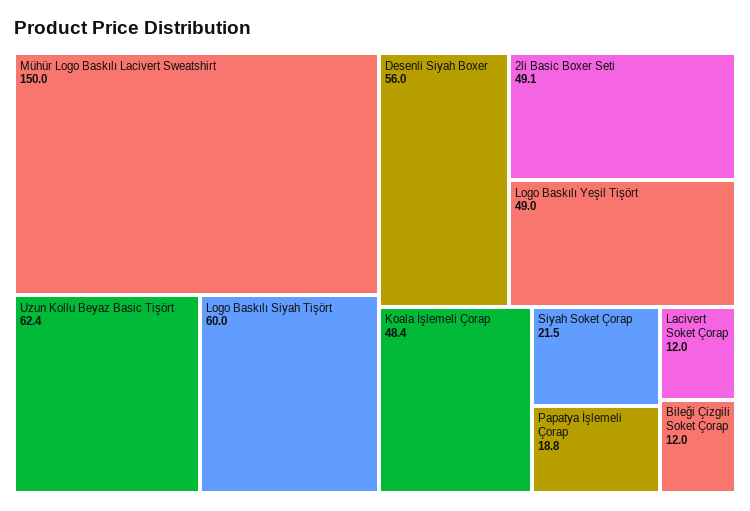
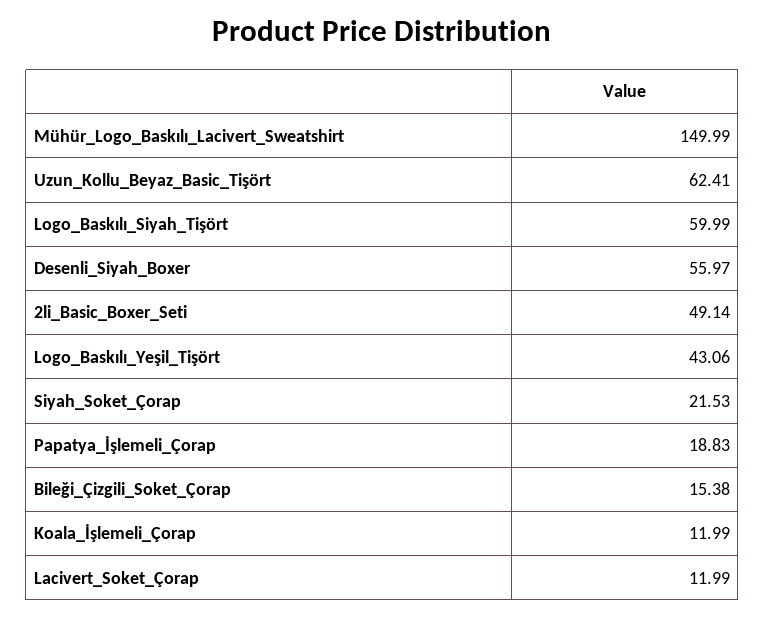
Logo Baskılı Yeşil Tişört: 49 -> 43.06
Koala İşlemeli Çorap: 48.4 -> 11.99
Bileği Çizgili Soket Çorap: 12 -> 15.38

